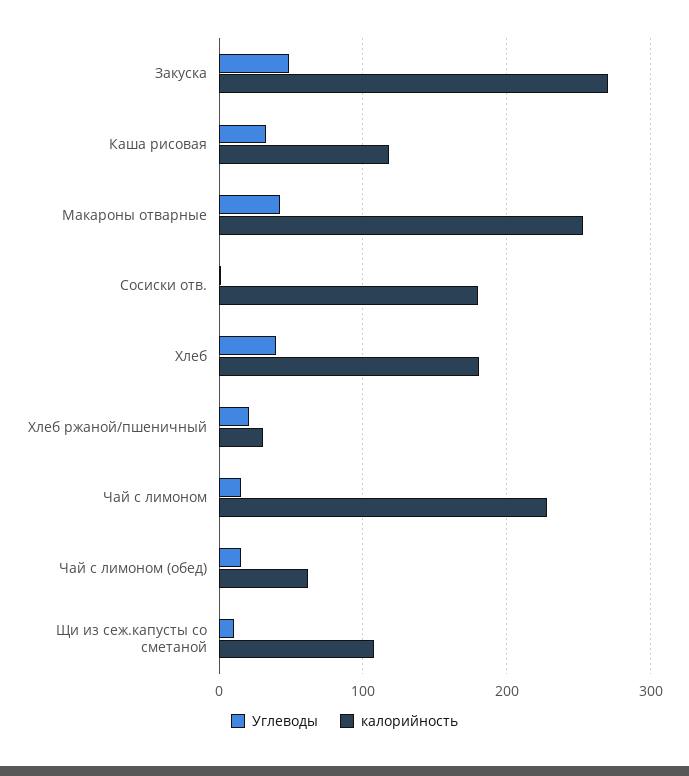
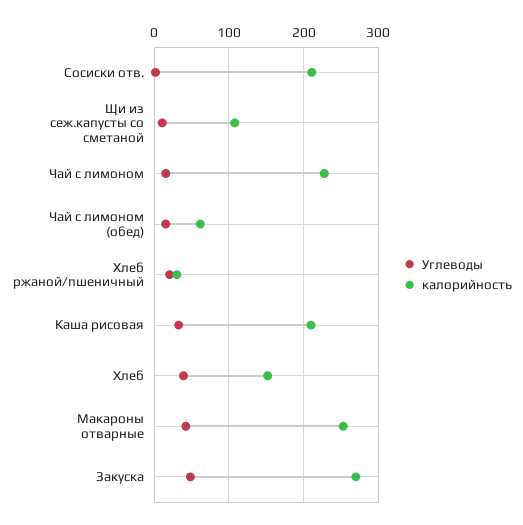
калорийность, Каша рисовая: 120 -> 210
калорийность, Сосиски отв.: 180 -> 210
калорийность, Хлеб: 180 -> 150

